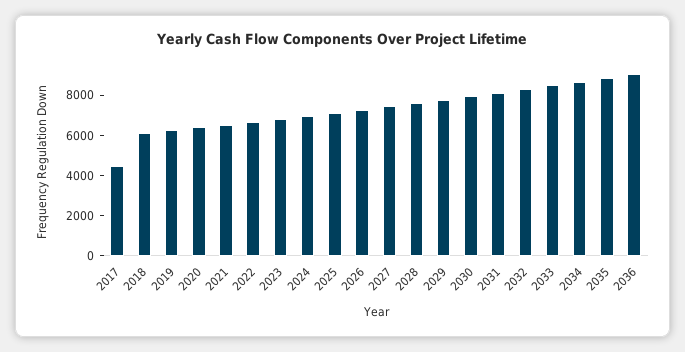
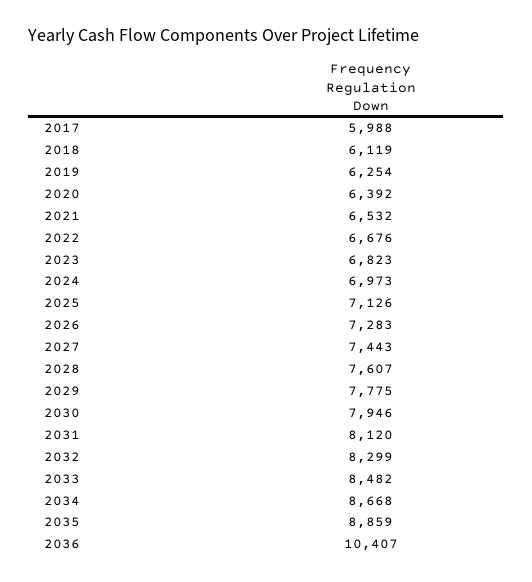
2017: 4500 -> 5988
2036: 9000 -> 10407

